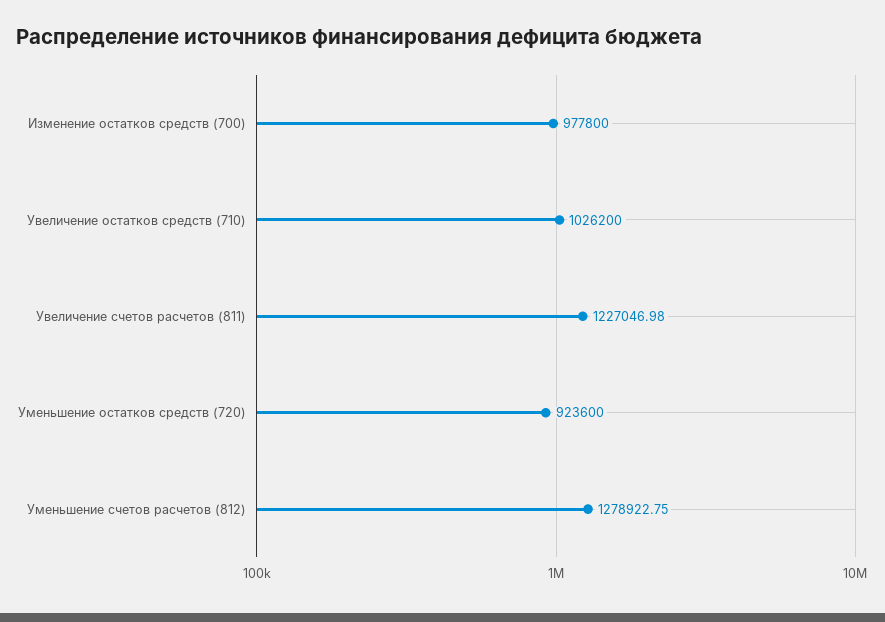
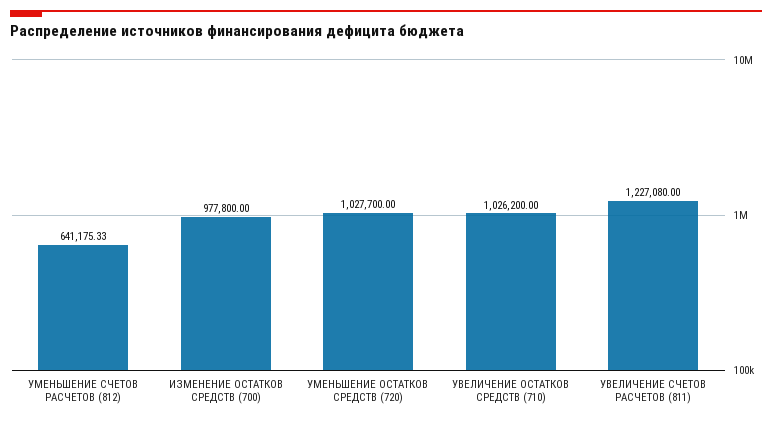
Увеличение счетов расчетов (811): 1227046.98 -> 1227080
Уменьшение остатков средств (720): 923600 -> 1027700
Уменьшение счетов расчетов (812): 1278922.75 -> 641175.33

